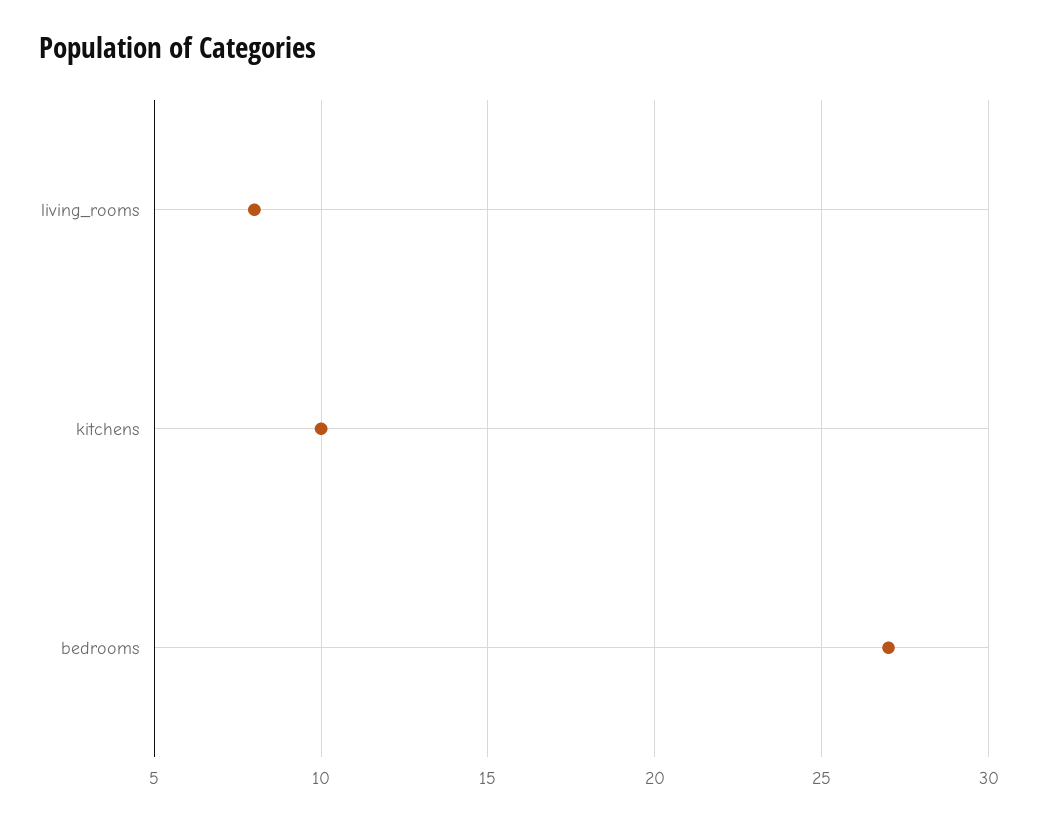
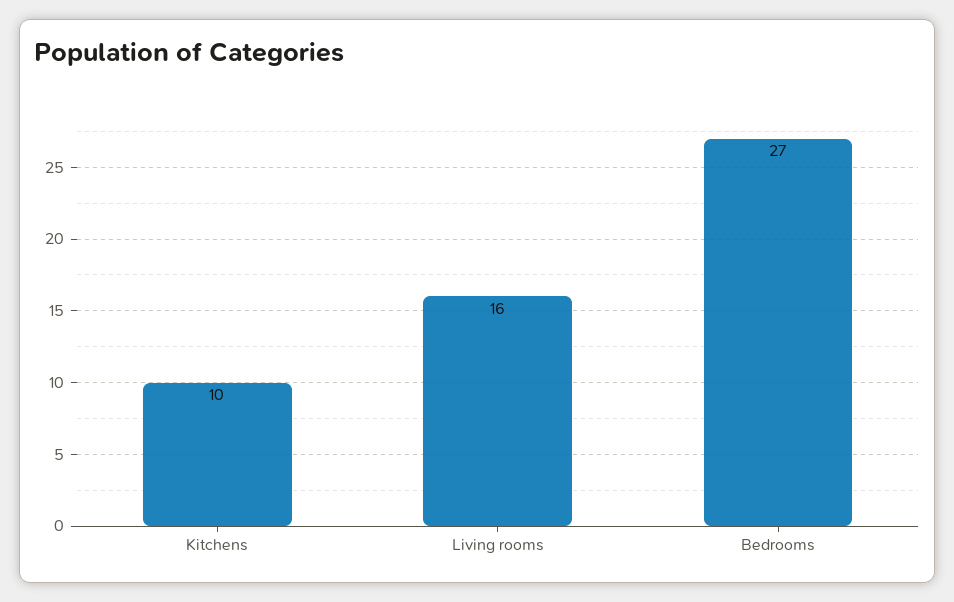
living_rooms: 8 -> 16

